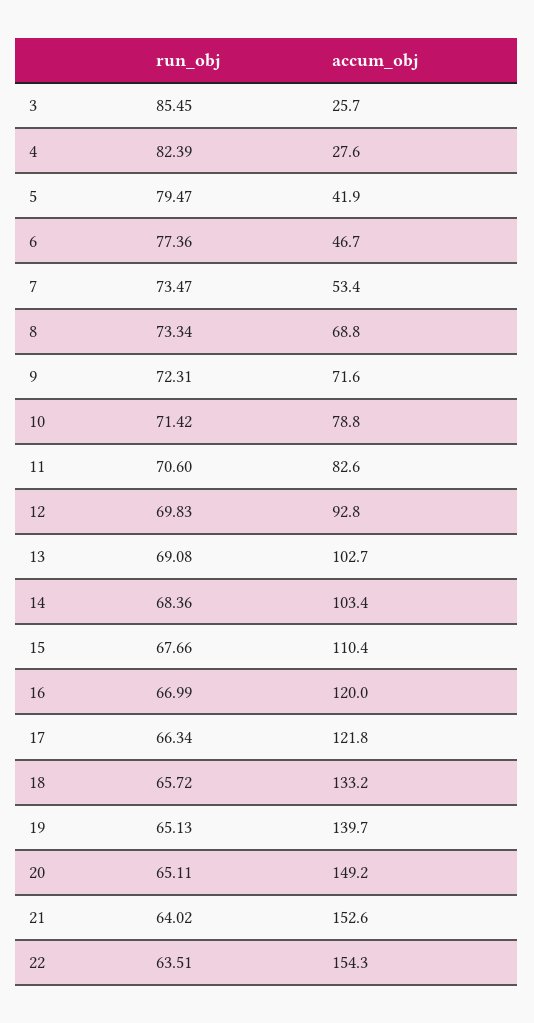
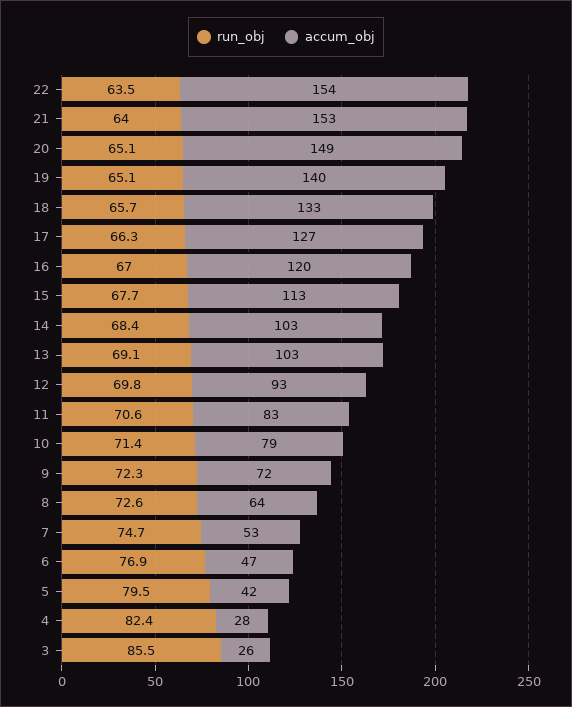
run_obj, 6: 77.36 -> 76.9
run_obj, 7: 73.47 -> 74.7
run_obj, 8: 73.34 -> 72.6
accum_obj, 8: 68.8 -> 64
accum_obj, 15: 110.4 -> 113
accum_obj, 17: 121.8 -> 127

